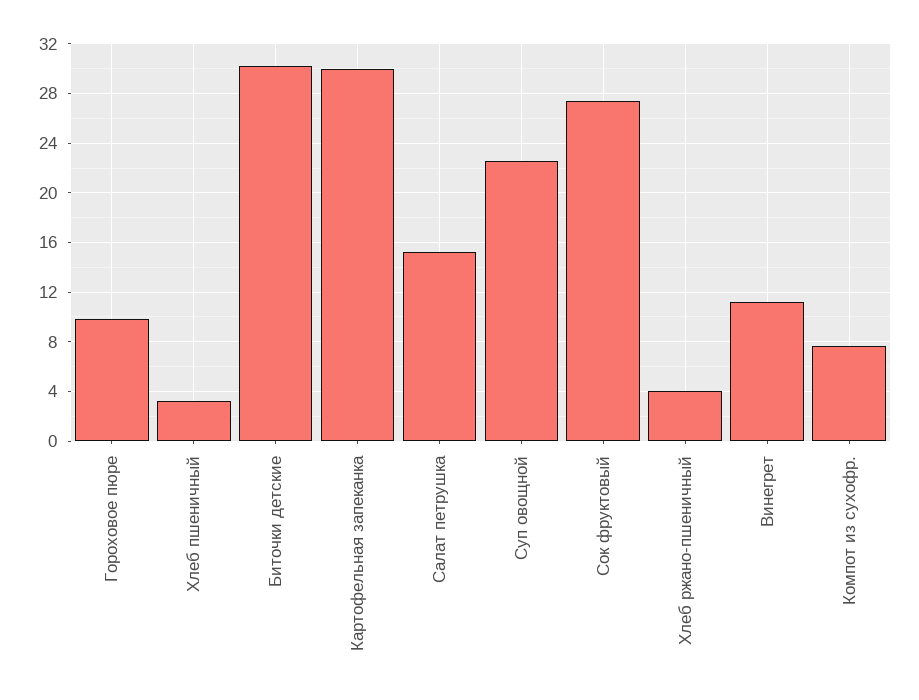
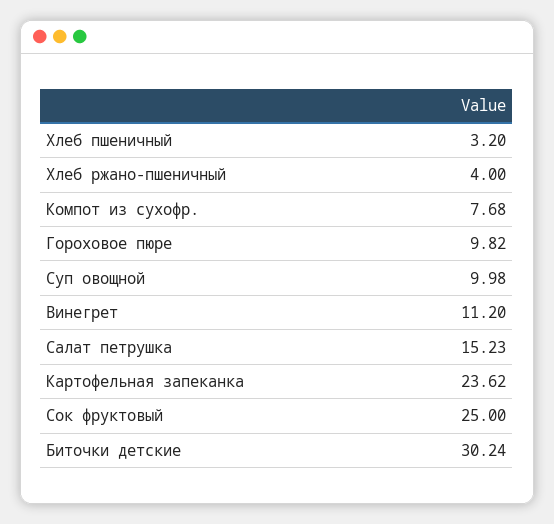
Картофельная запеканка: 30 -> 23.62
Суп овощной: 22.5 -> 9.98
Сок фруктовый: 27.5 -> 25

